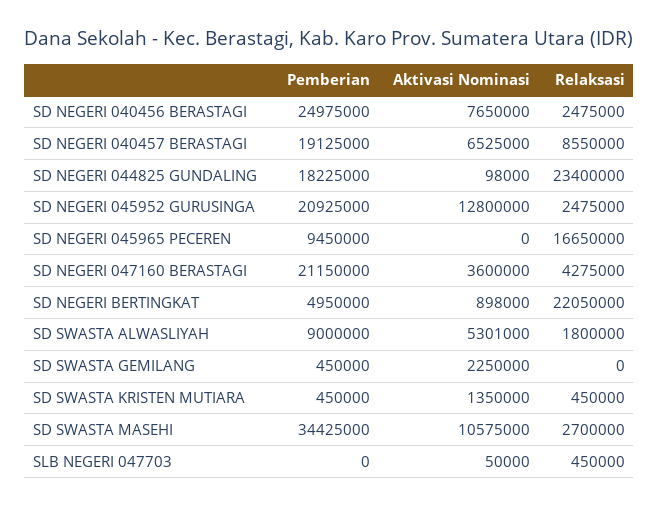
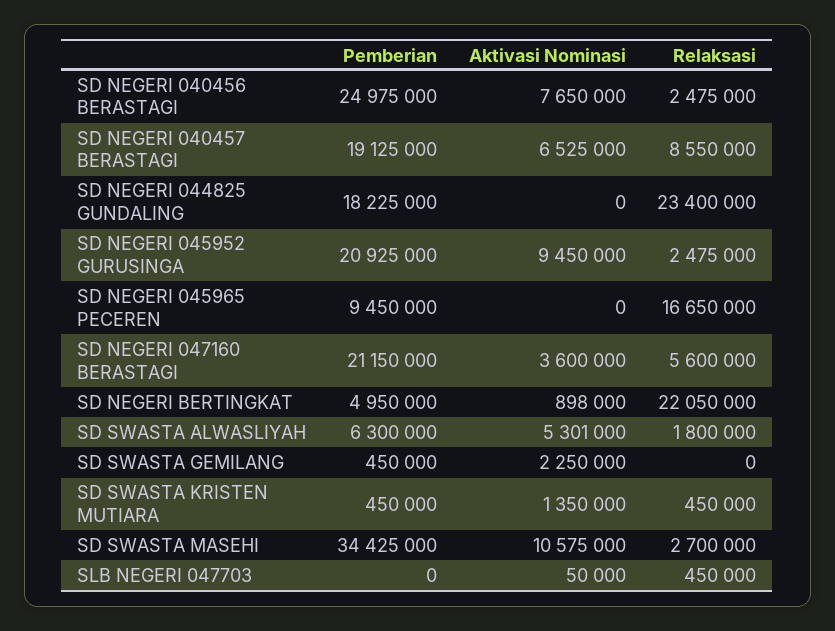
Aktivasi Nominasi, SD NEGERI 044825 GUNDALING: 98000 -> 0
Aktivasi Nominasi, SD NEGERI 045952 GURUSINGA: 12800000 -> 9450000
Relaksasi, SD NEGERI 047160 BERASTAGI: 4275000 -> 5600000
Pemberian, SD SWASTA ALWASLIYAH: 9000000 -> 6300000

